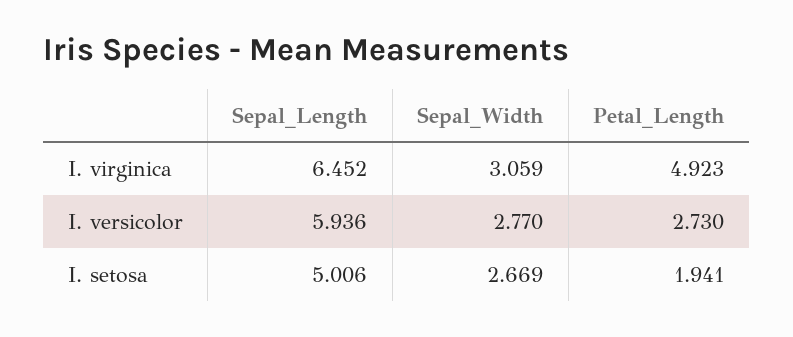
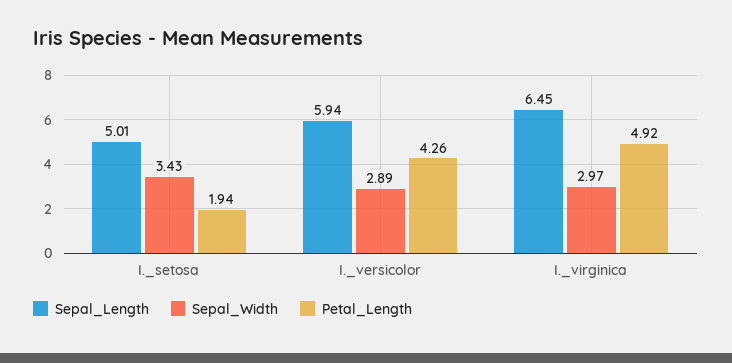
Sepal_Width, I. virginica: 3.059 -> 2.97
Sepal_Width, I. versicolor: 2.77 -> 2.89
Petal_Length, I. versicolor: 2.73 -> 4.26
Sepal_Width, I. setosa: 2.669 -> 3.43

